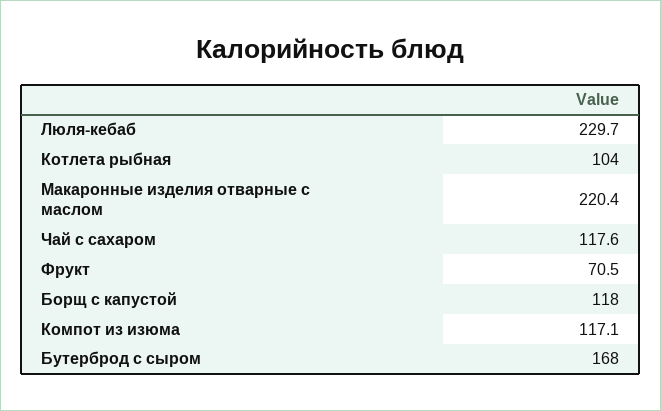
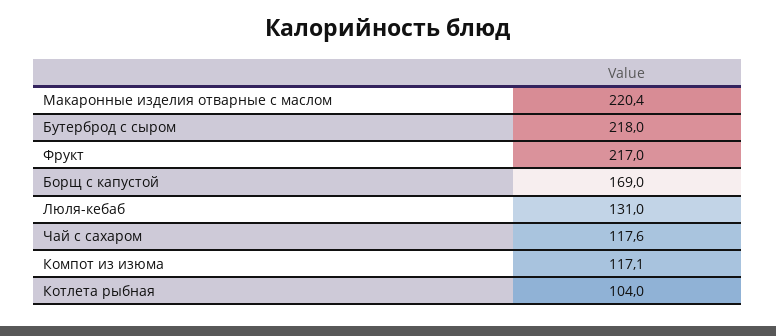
Люля-кебаб: 229.7 -> 131
Фрукт: 70.5 -> 217
Борщ с капустой: 118 -> 169
Бутерброд с сыром: 168 -> 218

